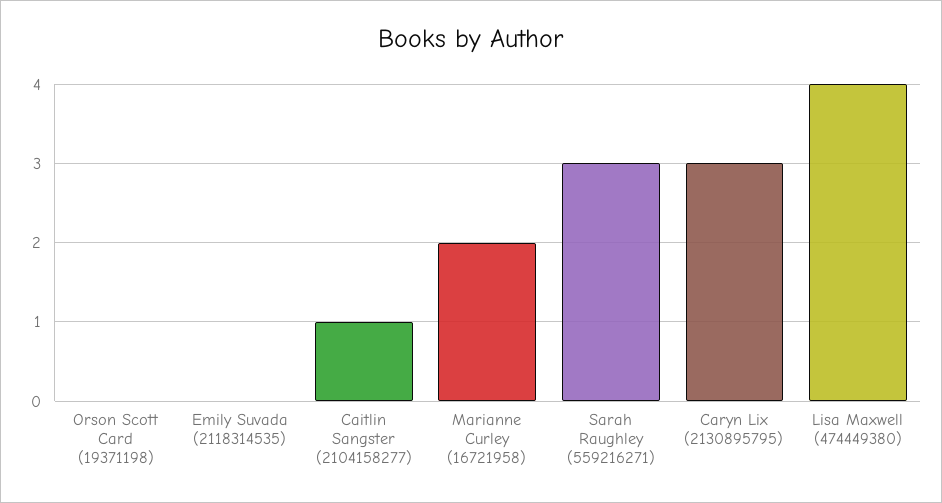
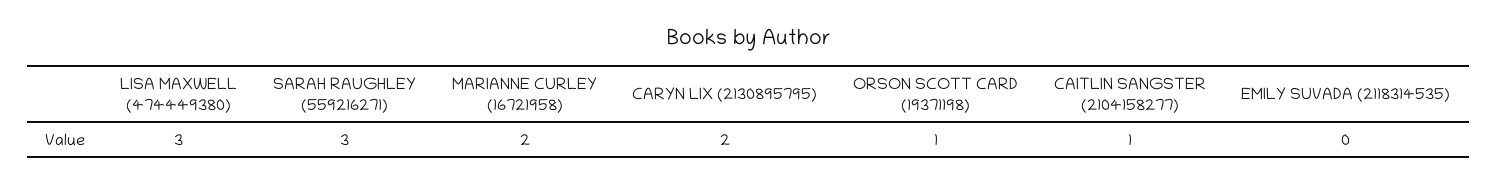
Orson Scott Card (19371198): 0 -> 1
Caryn Lix (2130895795): 3 -> 2
Lisa Maxwell (474449380): 4 -> 3

